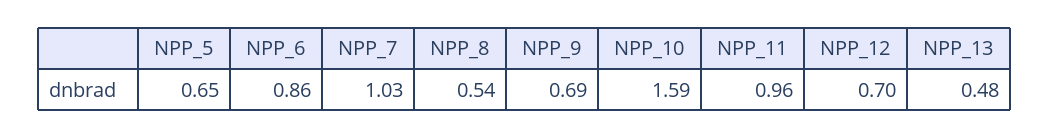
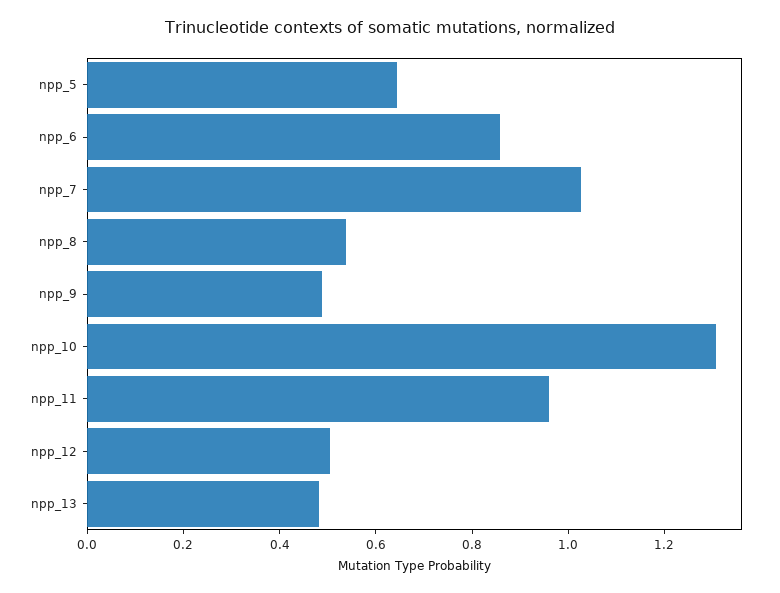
NPP_9: 0.69 -> 0.5
NPP_10: 1.59 -> 1.3
NPP_12: 0.7 -> 0.5

